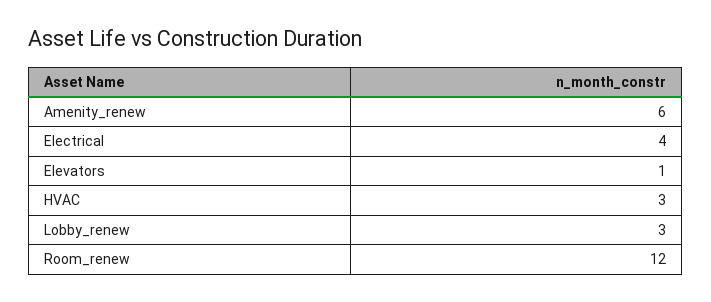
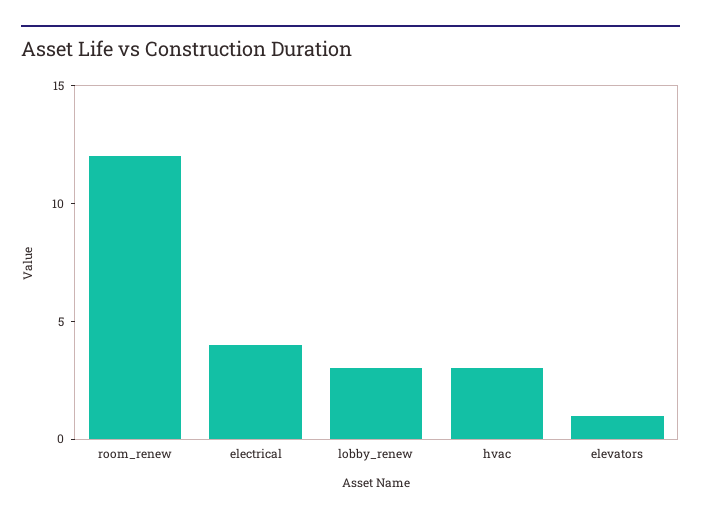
Amenity_renew: 6 -> none

